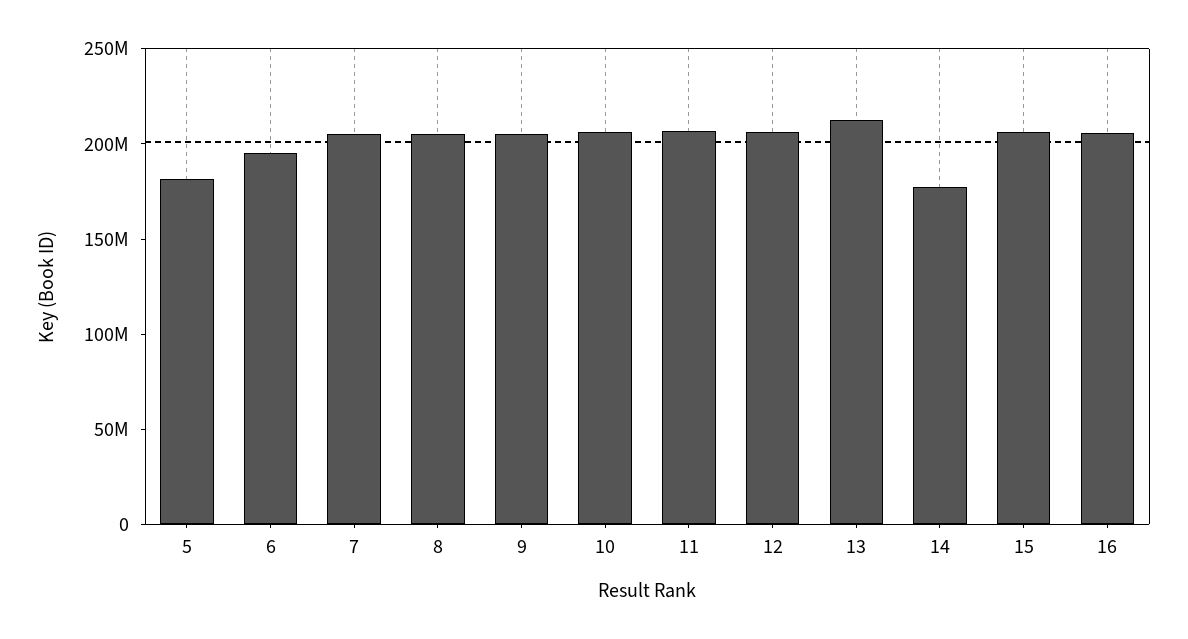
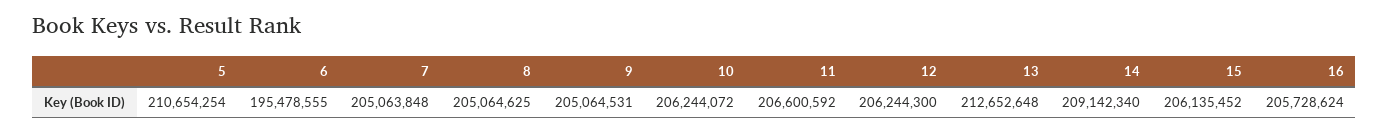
5: 180000000 -> 210654254
14: 180000000 -> 209142340

